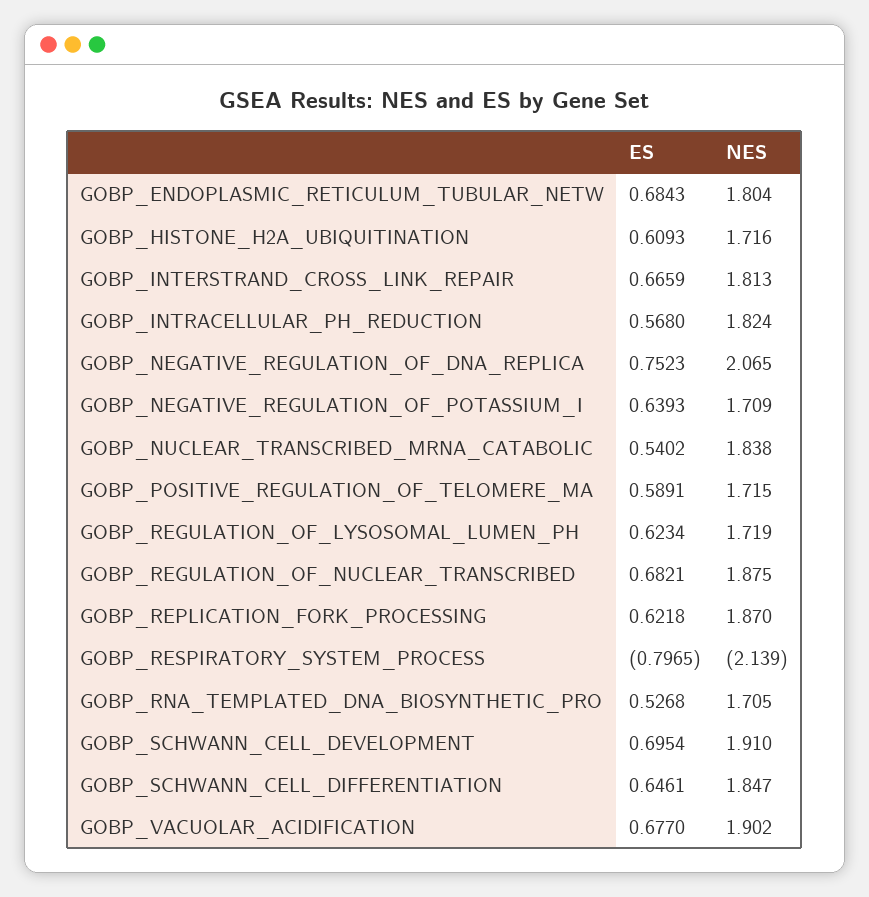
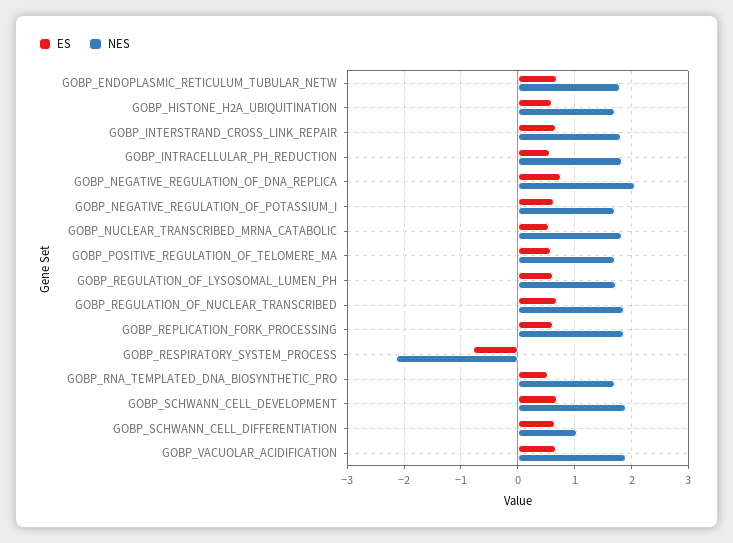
NES, GOBP_SCHWANN_CELL_DIFFERENTIATION: 1.847 -> 1

